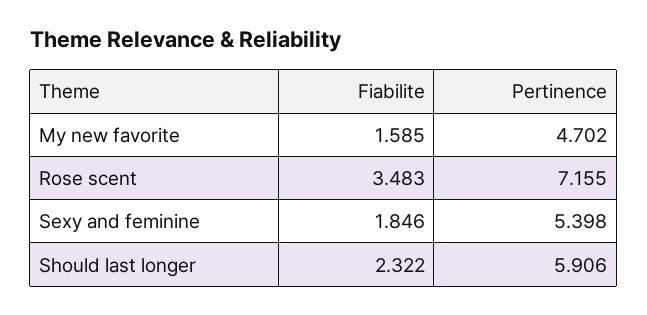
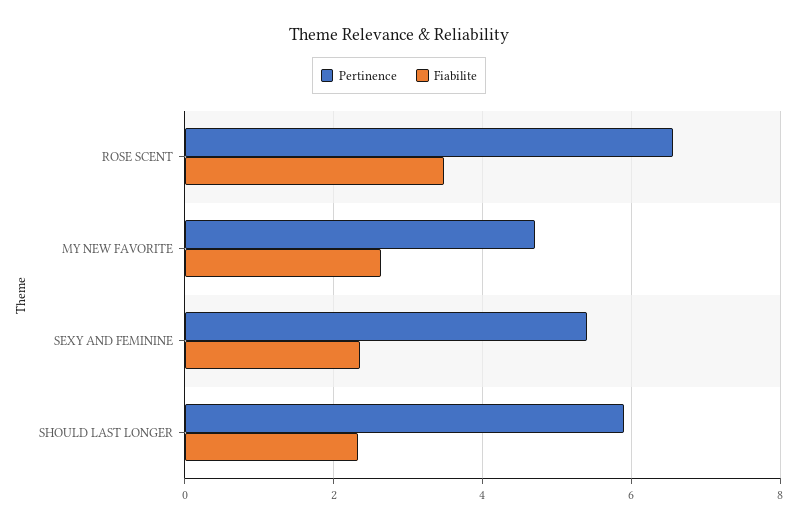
Fiabilite, My new favorite: 1.585 -> 2.6
Pertinence, Rose scent: 7.155 -> 6.6
Fiabilite, Sexy and feminine: 1.846 -> 2.4

